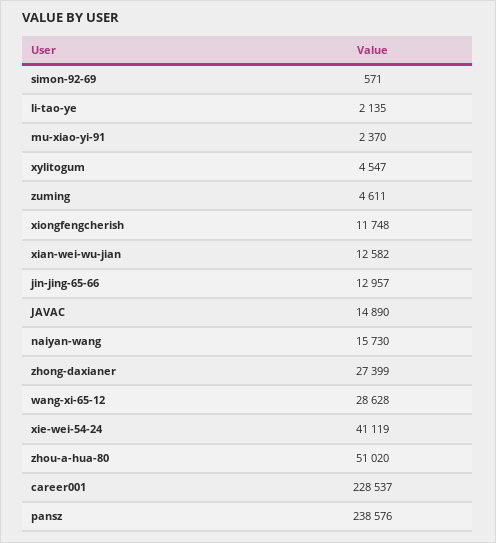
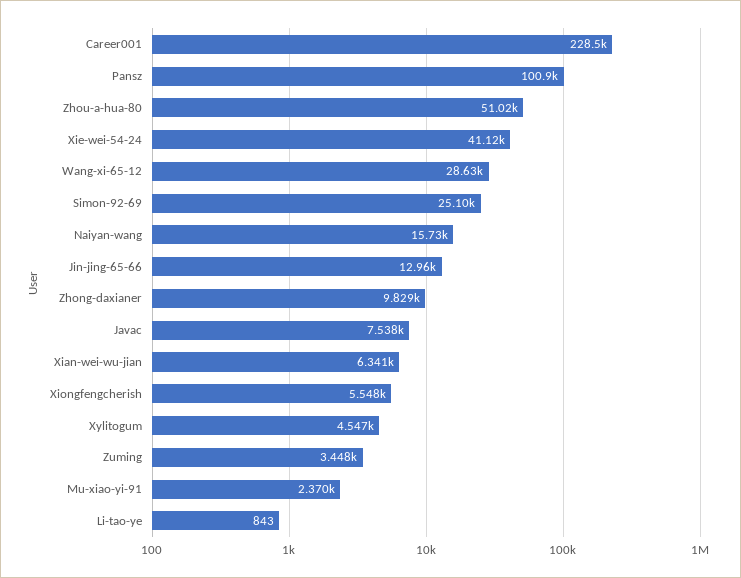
simon-92-69: 571 -> 25100
li-tao-ye: 2135 -> 843
zuming: 4611 -> 3448
xiongfengcherish: 11748 -> 5548
xian-wei-wu-jian: 12582 -> 6341
JAVAC: 14890 -> 7538
zhong-daxianer: 27399 -> 9829
pansz: 238576 -> 100900

